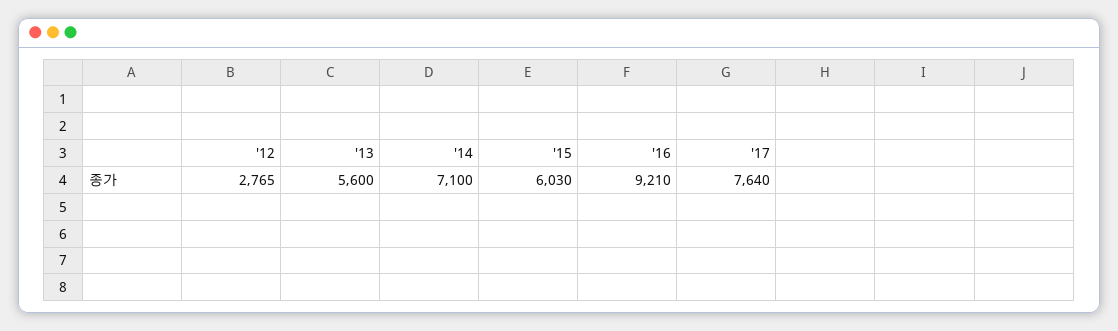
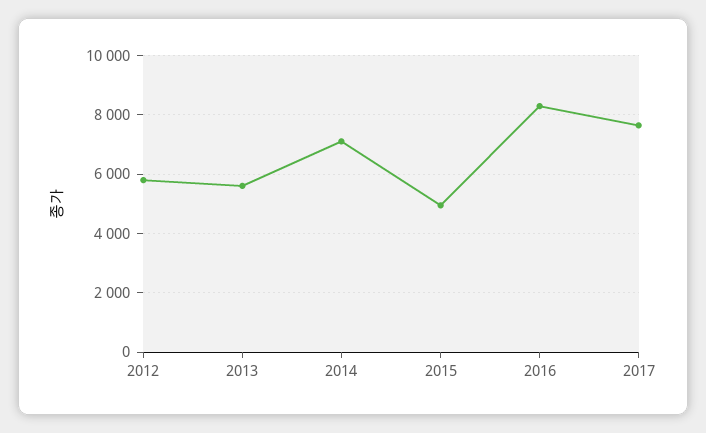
'12: 2765 -> 5750
'15: 6030 -> 5000
'16: 9210 -> 8250

